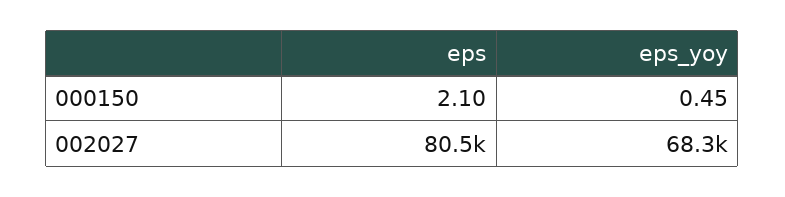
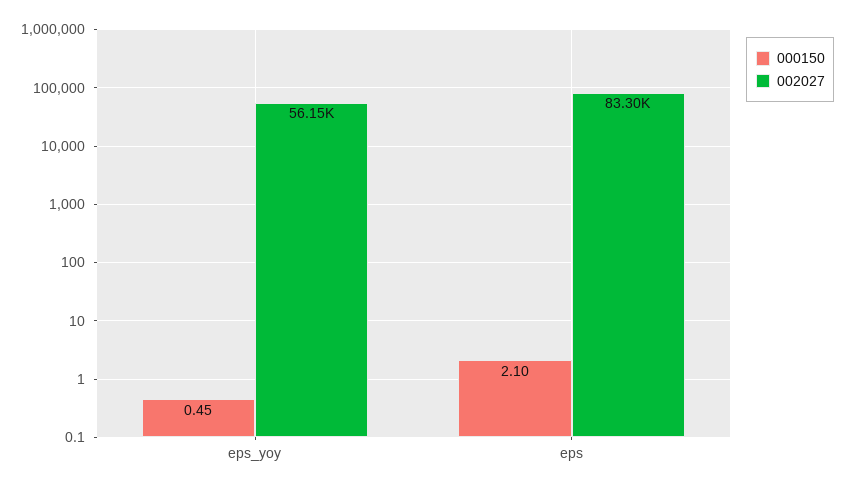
002027, eps: 80500 -> 83300
002027, eps_yoy: 68300 -> 56150

